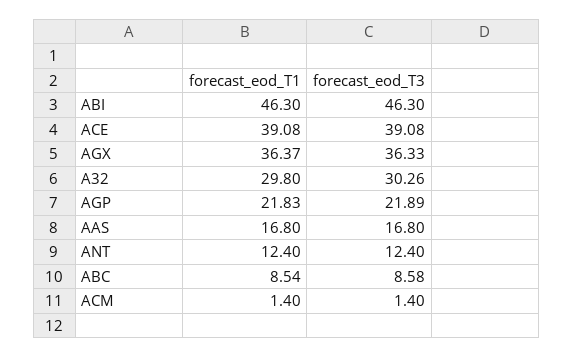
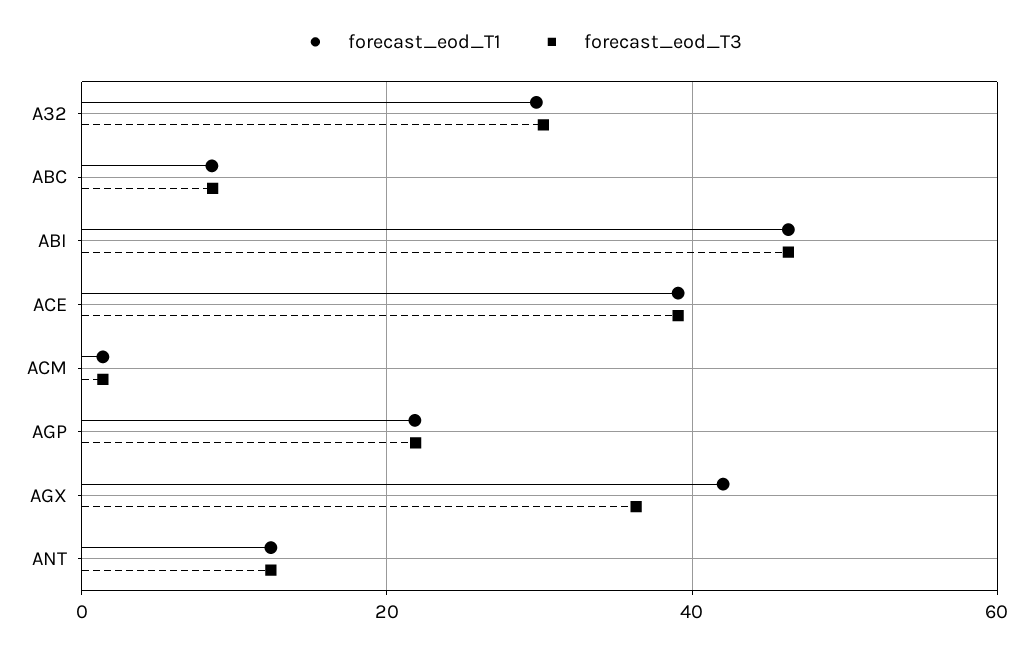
forecast_eod_T1, AGX: 36.37 -> 42
forecast_eod_T1, AAS: 16.8 -> none
forecast_eod_T3, AAS: 16.8 -> none

